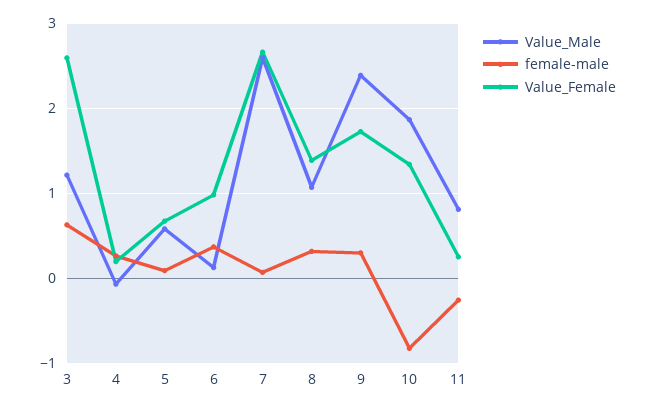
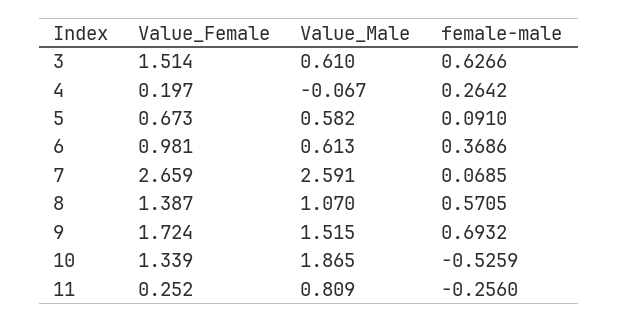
Value_Male, 3: 1.2 -> 0.61
Value_Female, 3: 2.6 -> 1.514
Value_Male, 6: 0.1 -> 0.613
female-male, 8: 0.3 -> 0.5705
Value_Male, 9: 2.4 -> 1.515
female-male, 9: 0.3 -> 0.6932
female-male, 10: -0.8 -> -0.5259

